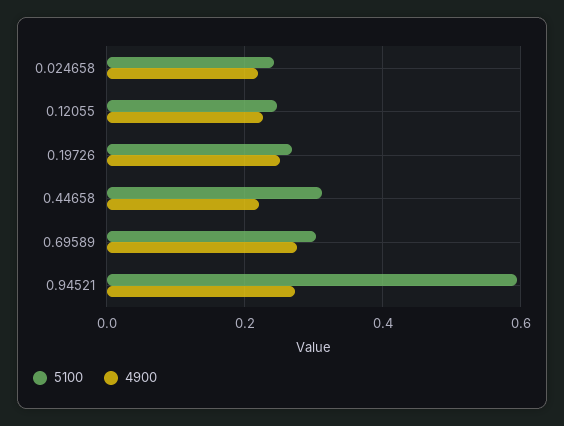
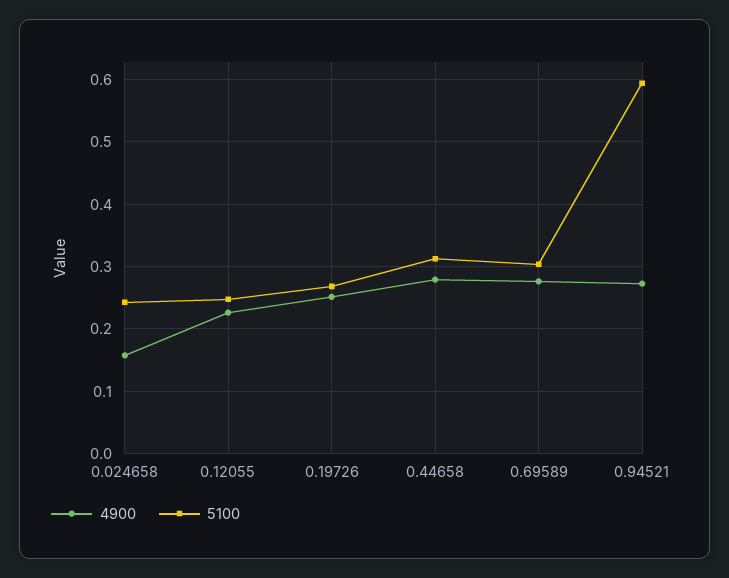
4900, 0.024658: 0.22 -> 0.16
4900, 0.44658: 0.22 -> 0.28

